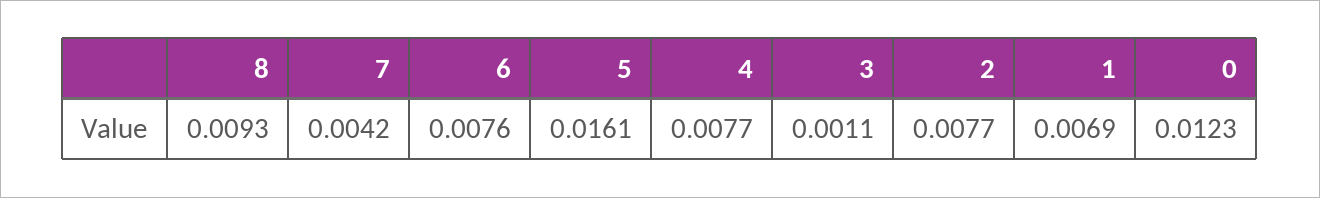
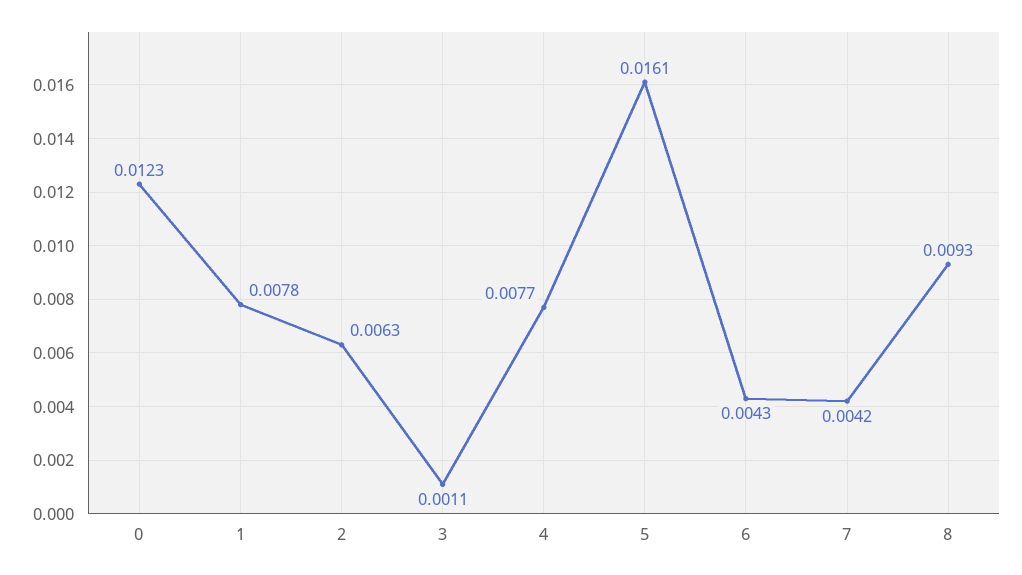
6: 0.0076 -> 0.0043
2: 0.0077 -> 0.0063
1: 0.0069 -> 0.0078

